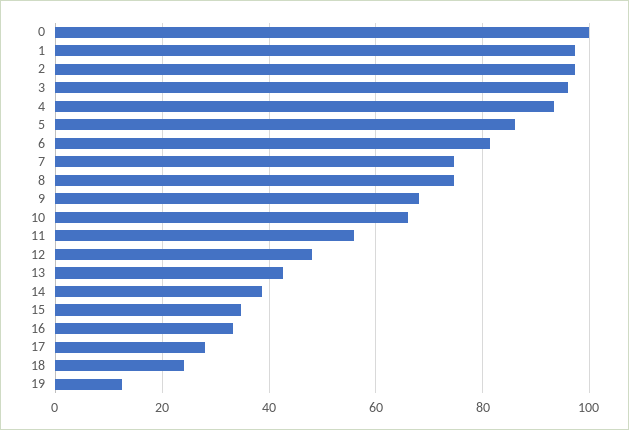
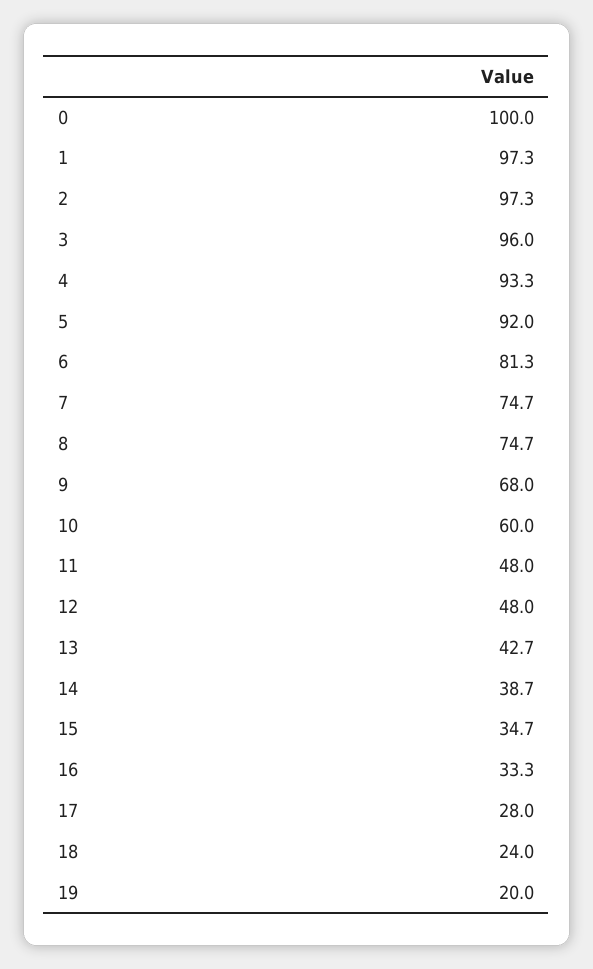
5: 86 -> 92
10: 66 -> 60
11: 56 -> 48
19: 12 -> 20

